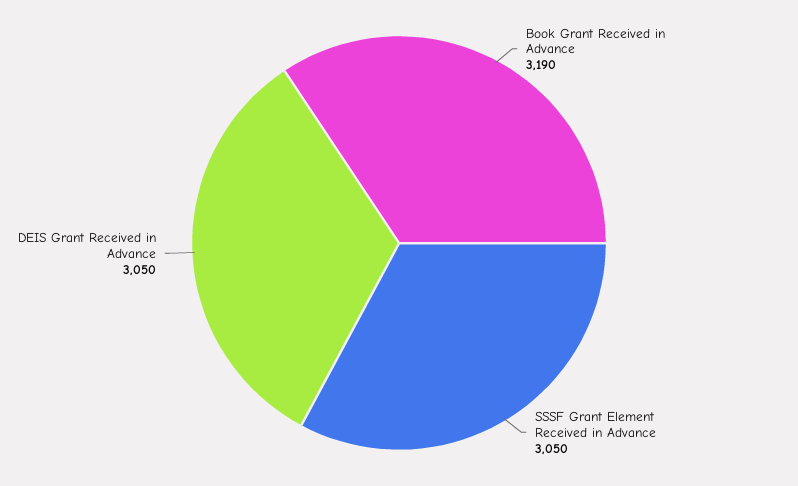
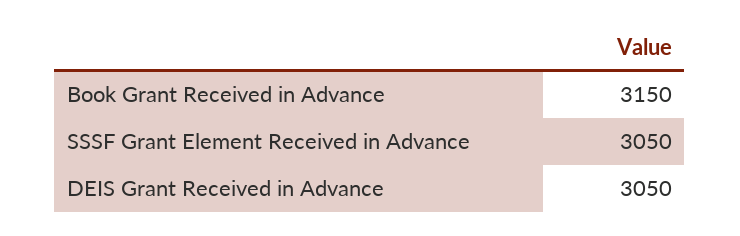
Book Grant Received in Advance: 3190 -> 3150

